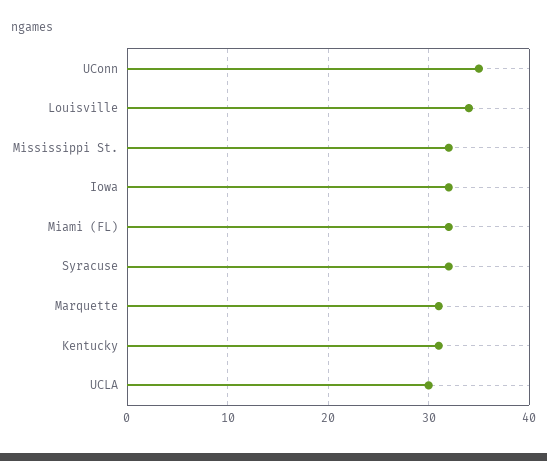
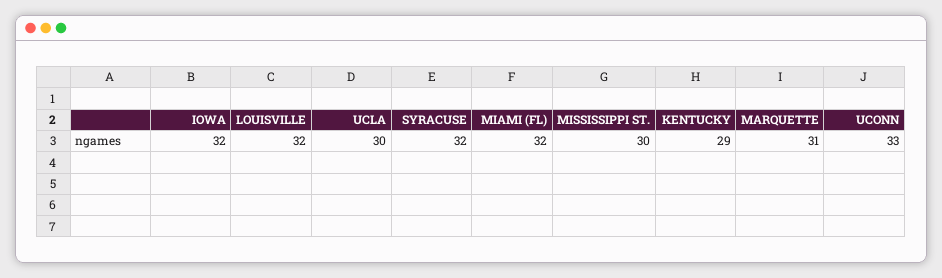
UConn: 35 -> 33
Louisville: 34 -> 32
Mississippi St.: 32 -> 30
Kentucky: 31 -> 29

